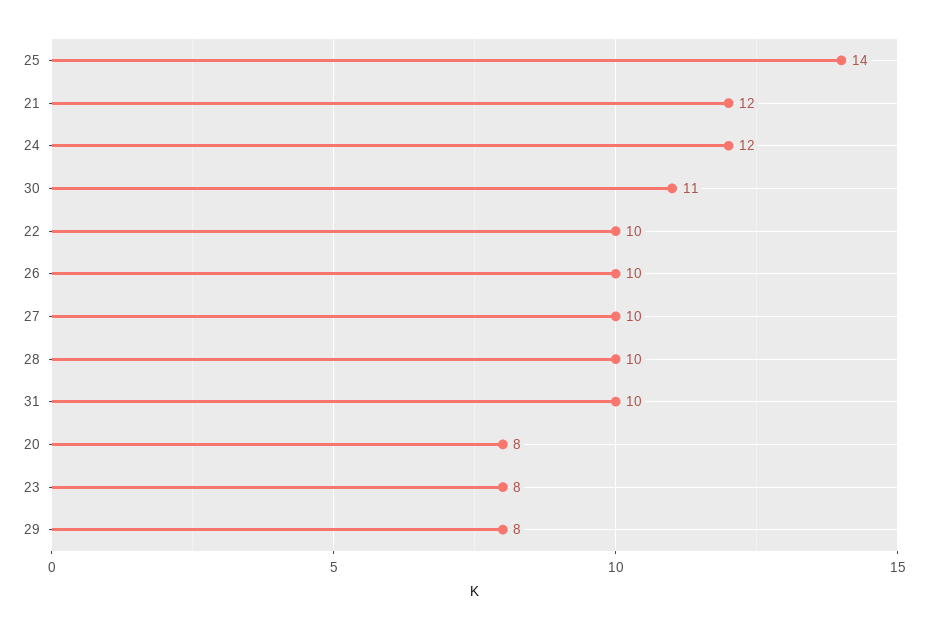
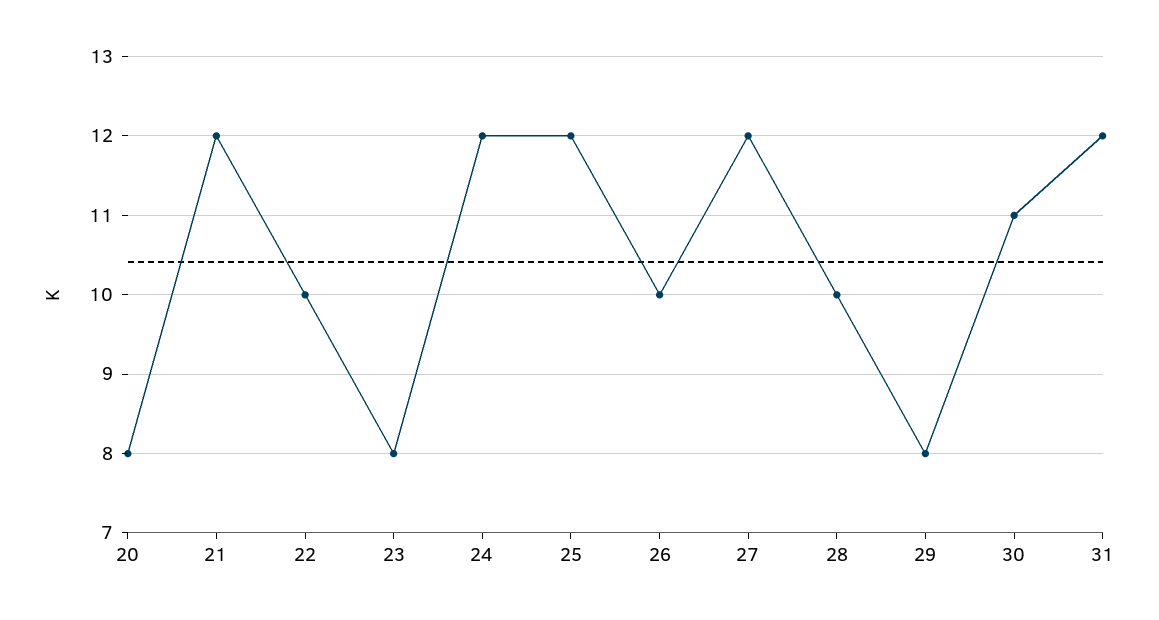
25: 14 -> 12
27: 10 -> 12
31: 10 -> 12

